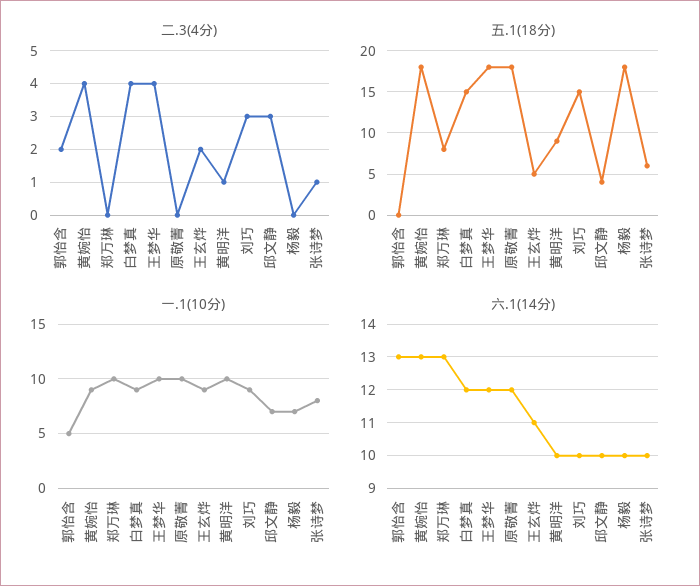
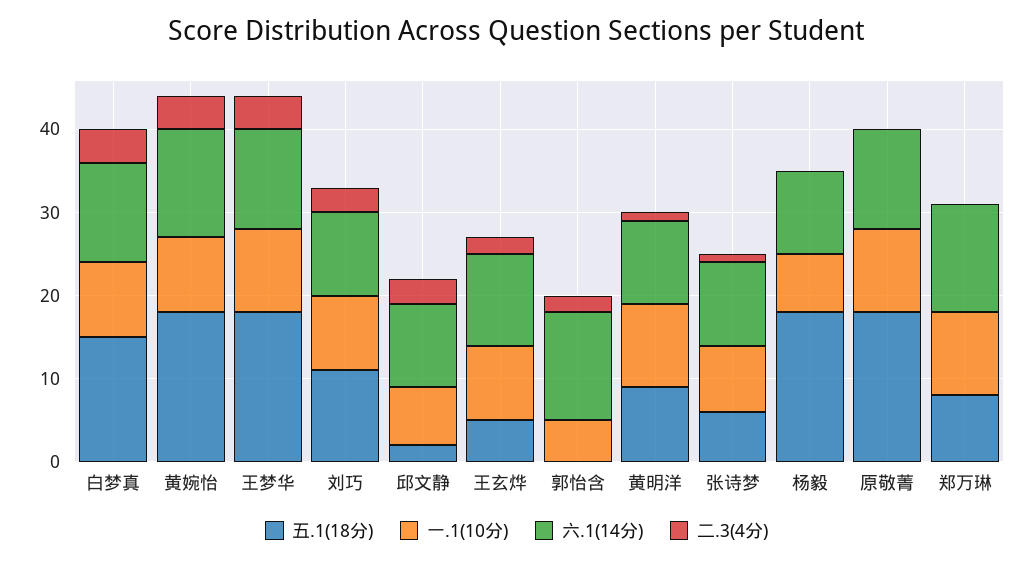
五.1(18分), 刘巧: 15 -> 11
五.1(18分), 邱文静: 4 -> 2

